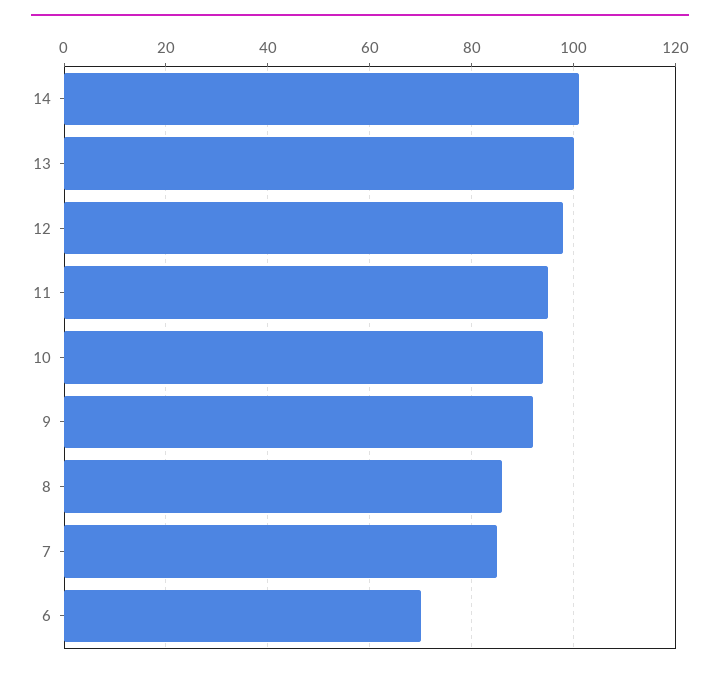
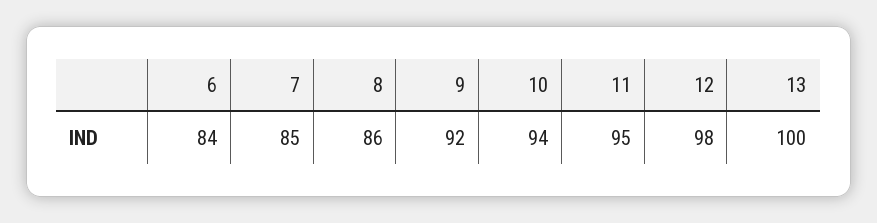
14: 100 -> none
6: 70 -> 84

